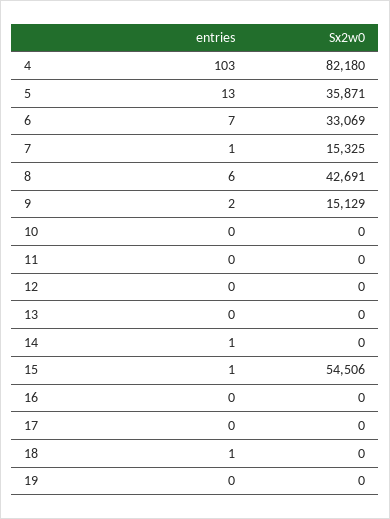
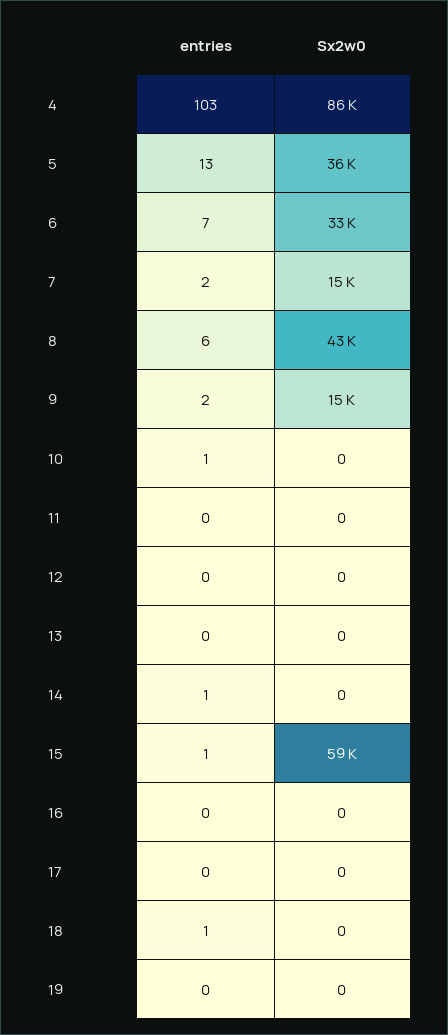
Sx2w0, 4: 82180 -> 86000
entries, 7: 1 -> 2
entries, 10: 0 -> 1
Sx2w0, 15: 54506 -> 59000

